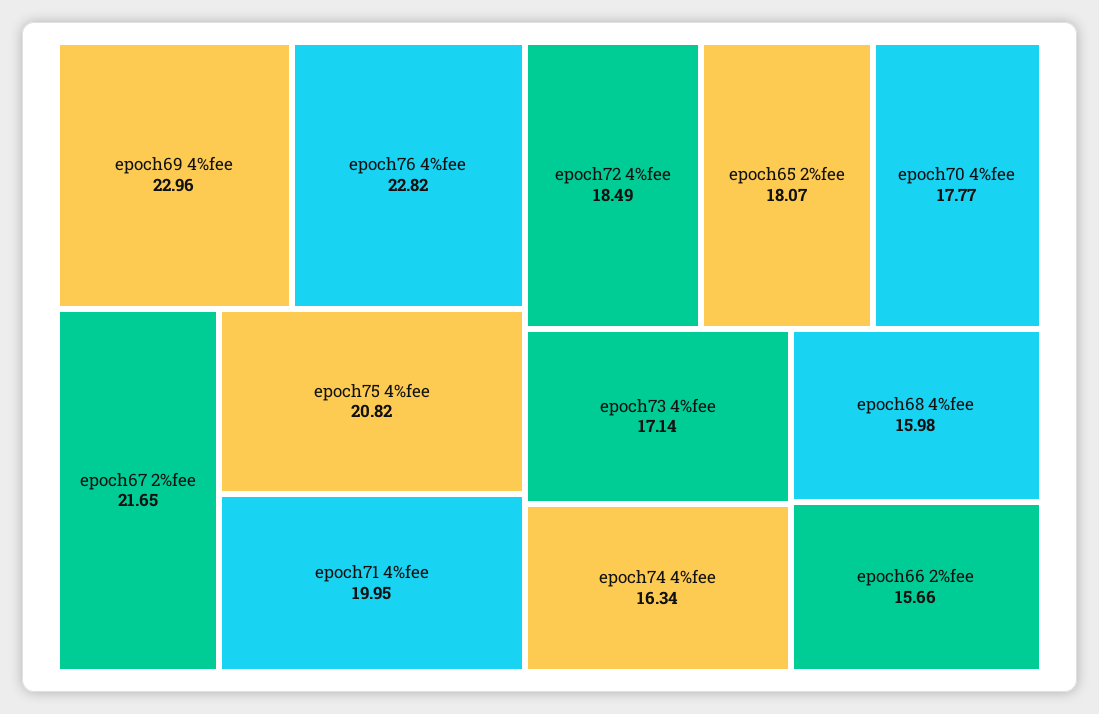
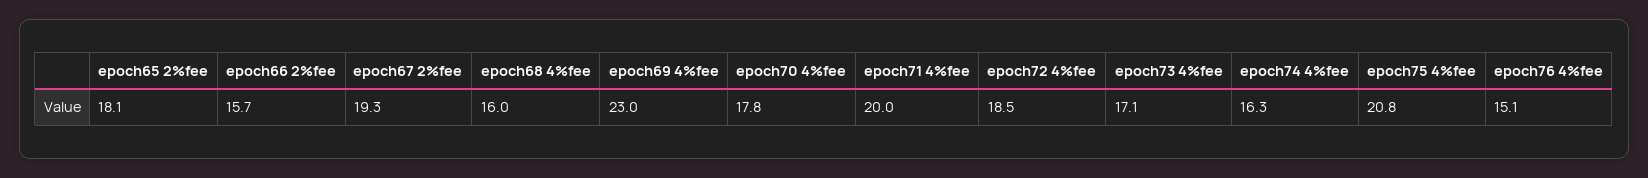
epoch76 4%fee: 22.82 -> 15.1
epoch67 2%fee: 21.65 -> 19.3

